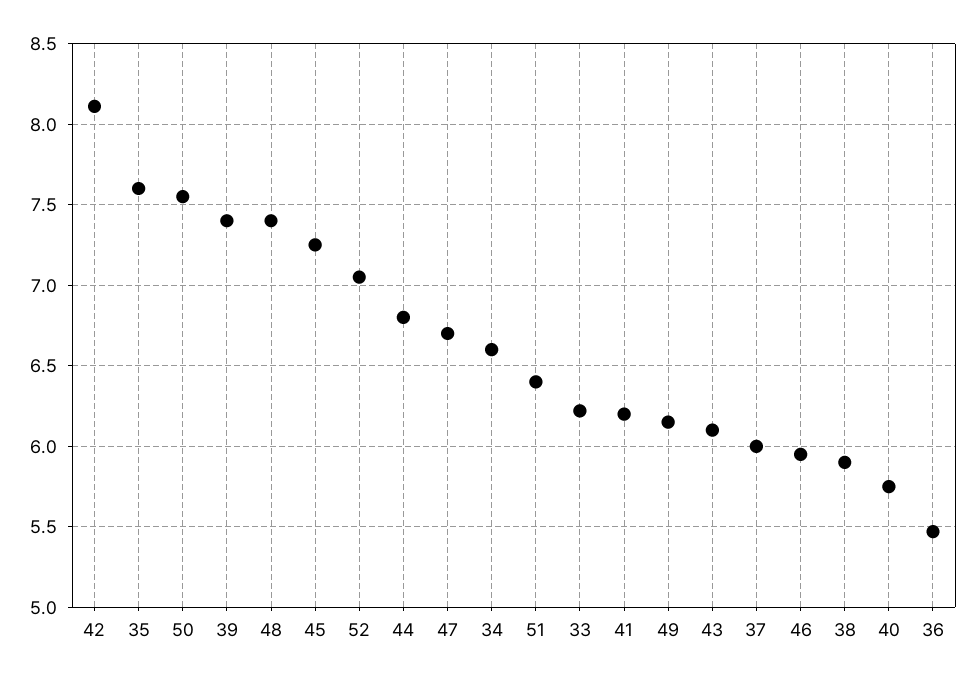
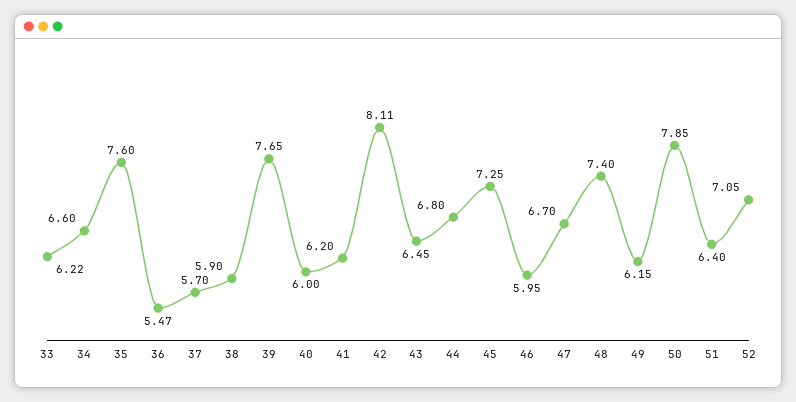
50: 7.55 -> 7.85
39: 7.4 -> 7.65
43: 6.1 -> 6.45
37: 6 -> 5.7
40: 5.75 -> 6

